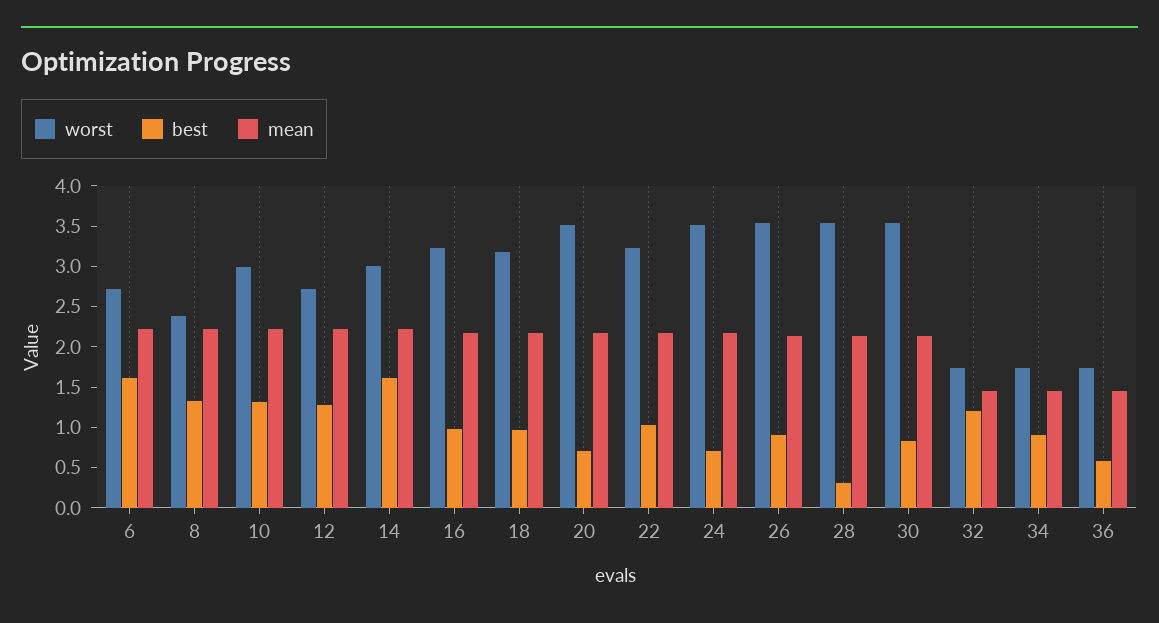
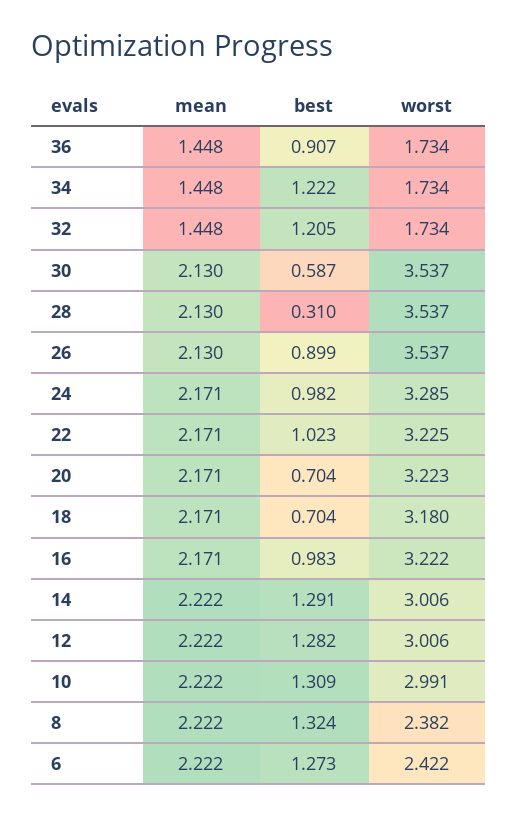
worst, 6: 2.7 -> 2.422
best, 6: 1.6 -> 1.273
worst, 12: 2.7 -> 3.006
best, 14: 1.6 -> 1.291
best, 18: 1 -> 0.704
worst, 20: 3.5 -> 3.223
worst, 24: 3.5 -> 3.285
best, 24: 0.7 -> 0.982
best, 30: 0.8 -> 0.587
best, 34: 0.9 -> 1.222
best, 36: 0.6 -> 0.907

